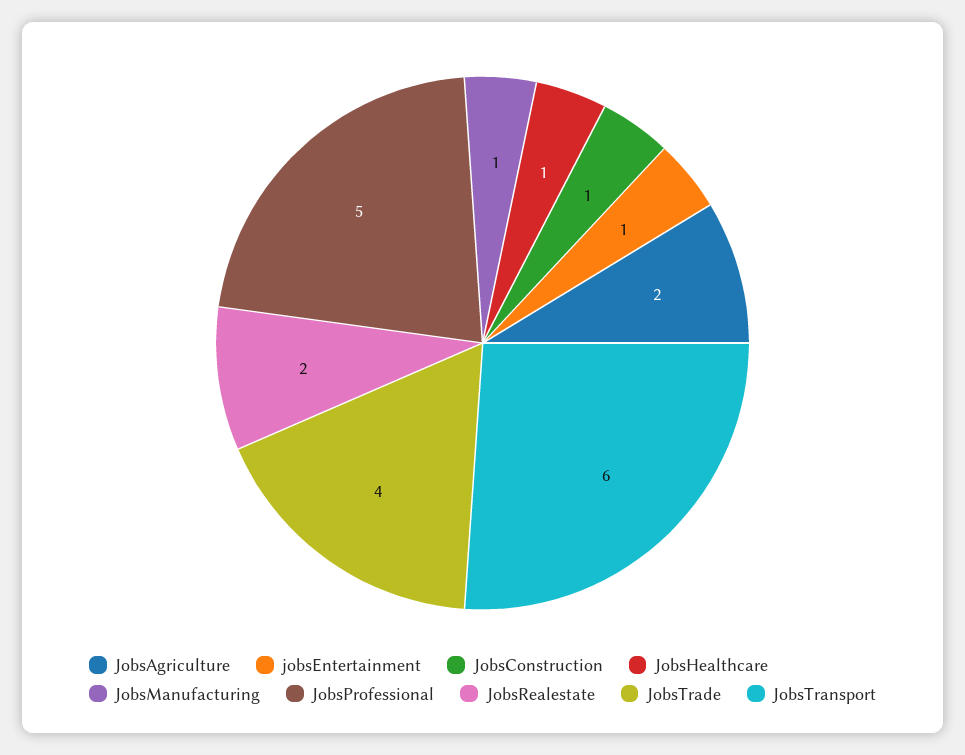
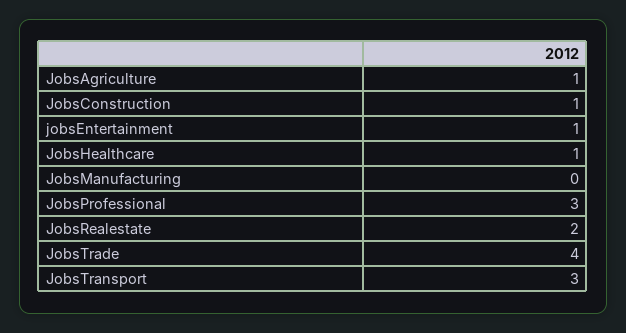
JobsAgriculture: 2 -> 1
JobsManufacturing: 1 -> 0
JobsProfessional: 5 -> 3
JobsTransport: 6 -> 3

